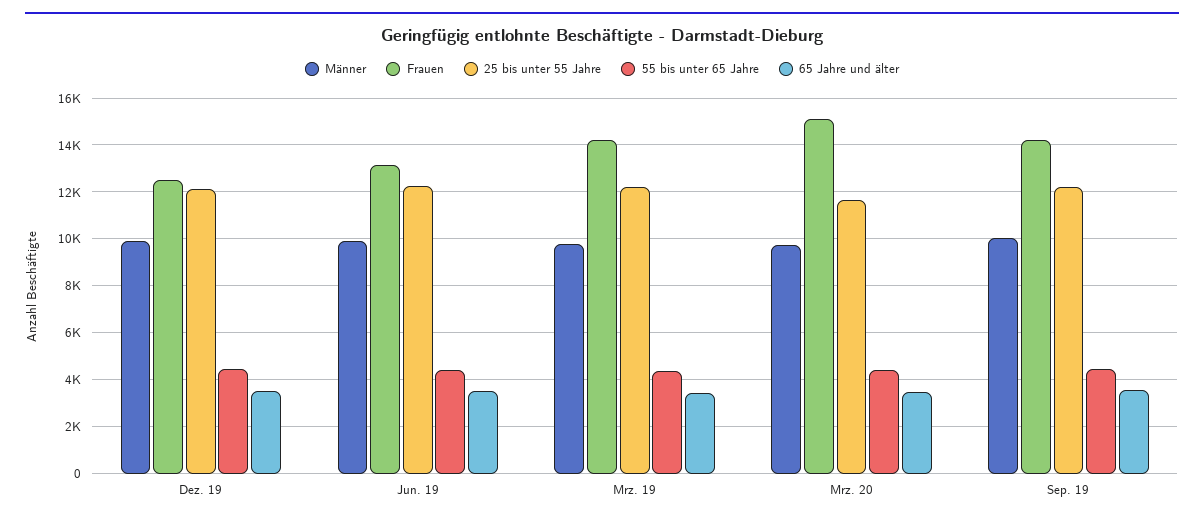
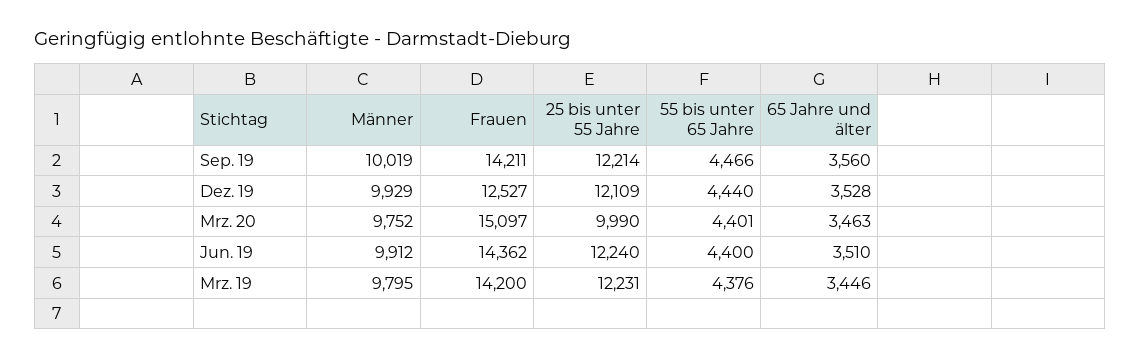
Frauen, Jun. 19: 13000 -> 14362
25 bis unter 55 Jahre, Mrz. 20: 11500 -> 9990

